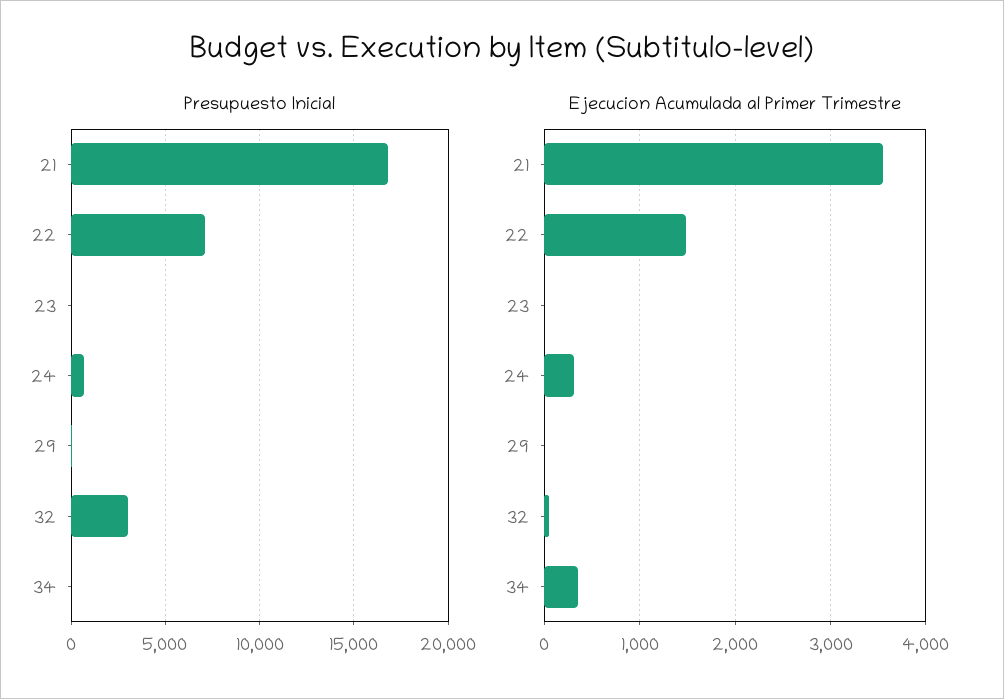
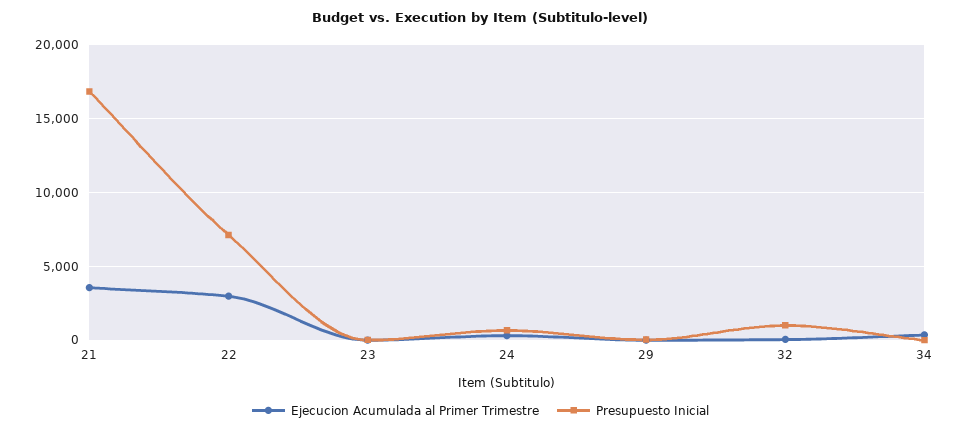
Presupuesto Inicial, 32: 3000 -> 1000
Ejecucion Acumulada al Primer Trimestre, 22: 1500 -> 3000

